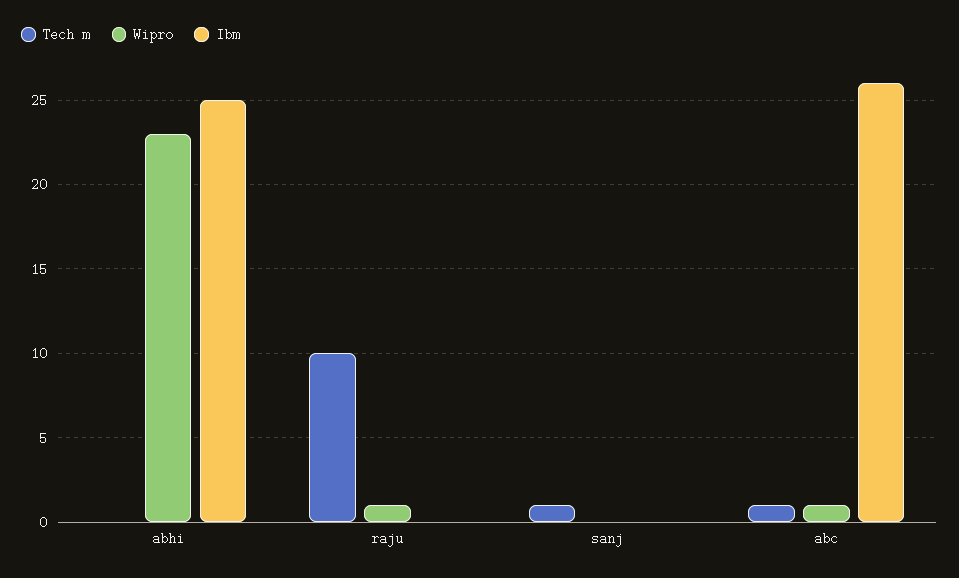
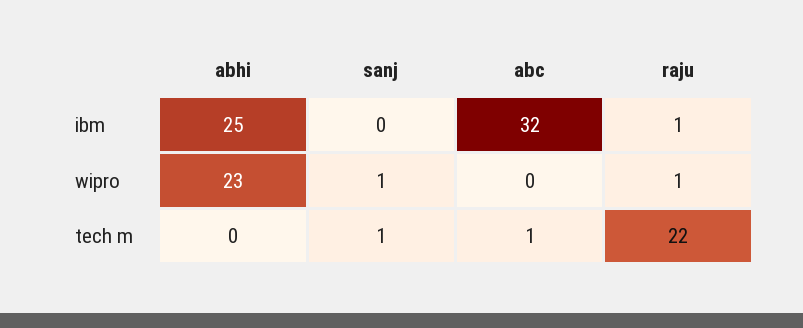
Tech m, raju: 10 -> 22
Ibm, raju: 0 -> 1
Wipro, sanj: 0 -> 1
Wipro, abc: 1 -> 0
Ibm, abc: 26 -> 32

